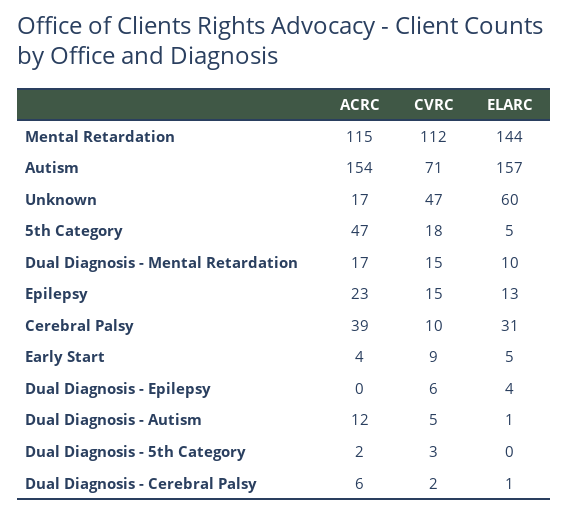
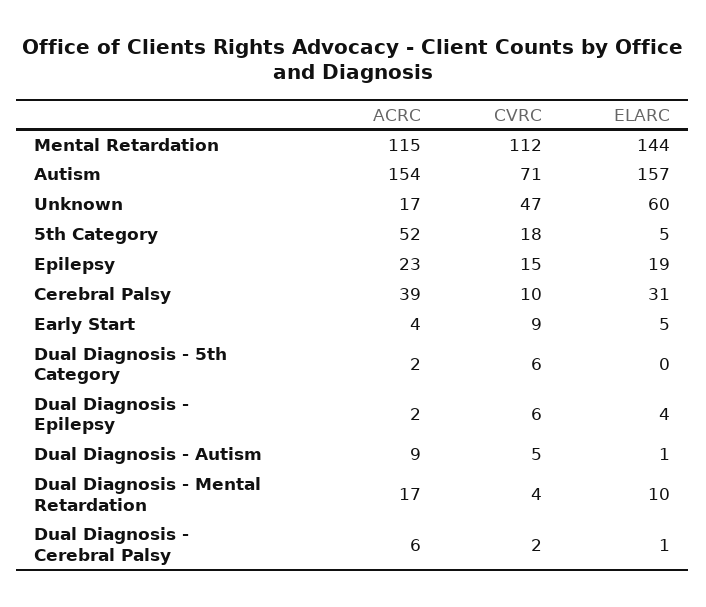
ACRC, 5th Category: 47 -> 52
CVRC, Dual Diagnosis - Mental Retardation: 15 -> 4
ELARC, Epilepsy: 13 -> 19
ACRC, Dual Diagnosis - Epilepsy: 0 -> 2
ACRC, Dual Diagnosis - Autism: 12 -> 9
CVRC, Dual Diagnosis - 5th Category: 3 -> 6

